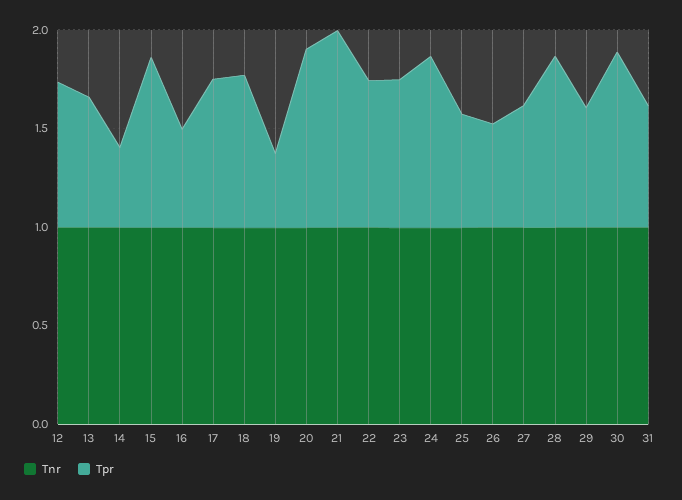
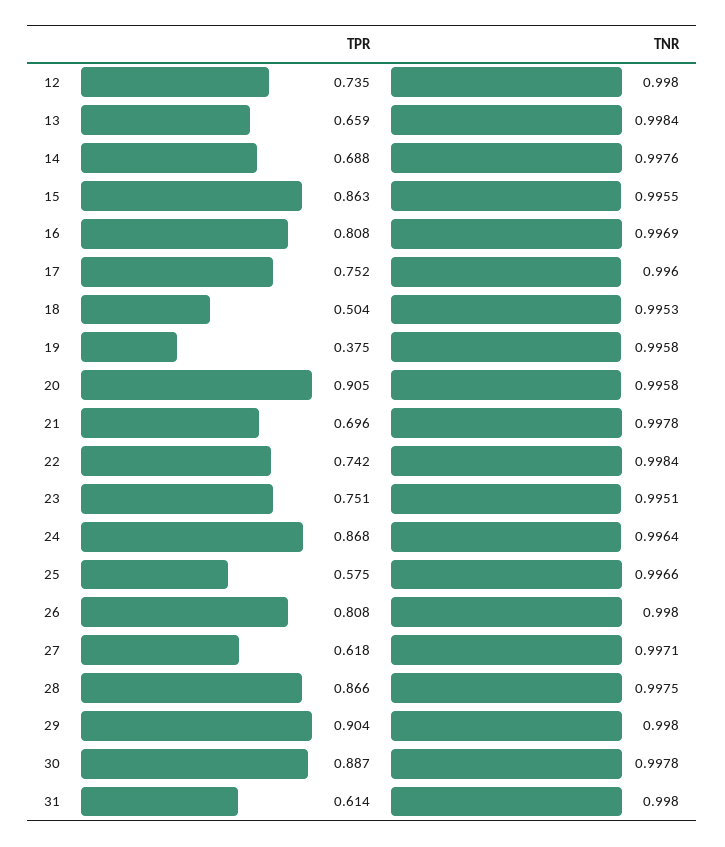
Tpr, 14: 0.4 -> 0.688
Tpr, 16: 0.5 -> 0.808
Tpr, 18: 0.8 -> 0.504
Tpr, 21: 1 -> 0.696
Tpr, 26: 0.5 -> 0.808
Tpr, 29: 0.6 -> 0.904

